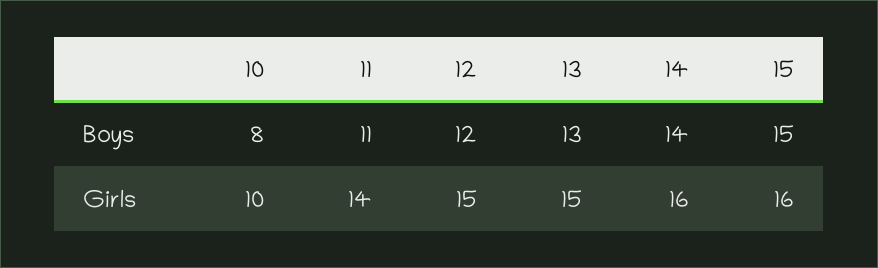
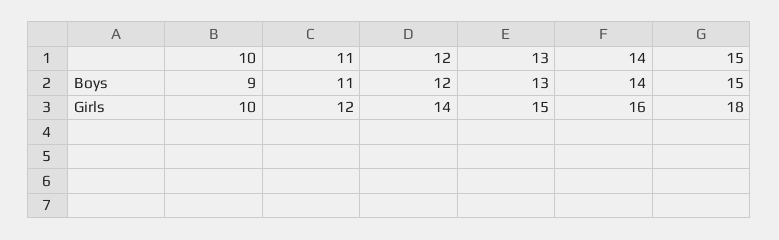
10, Boys: 8 -> 9
11, Girls: 14 -> 12
12, Girls: 15 -> 14
15, Girls: 16 -> 18

